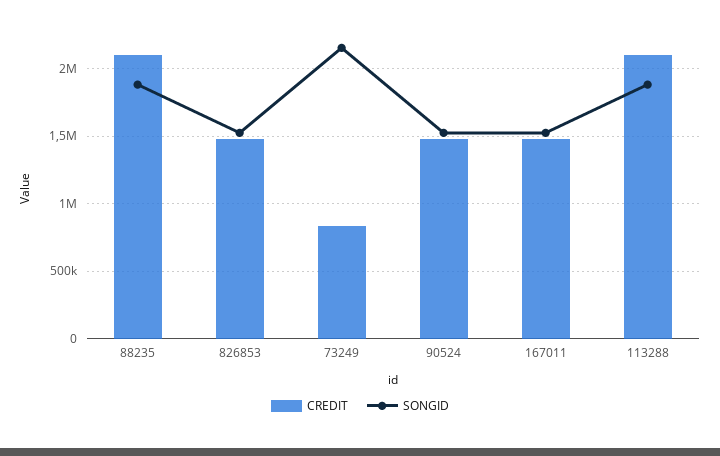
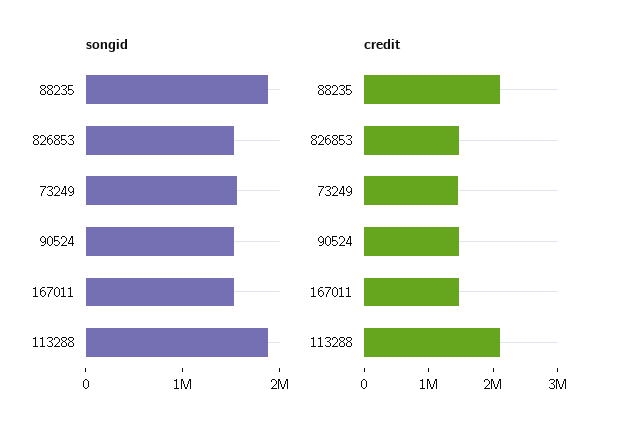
CREDIT, 73249: 850000 -> 1400000
SONGID, 73249: 2150000 -> 1600000

